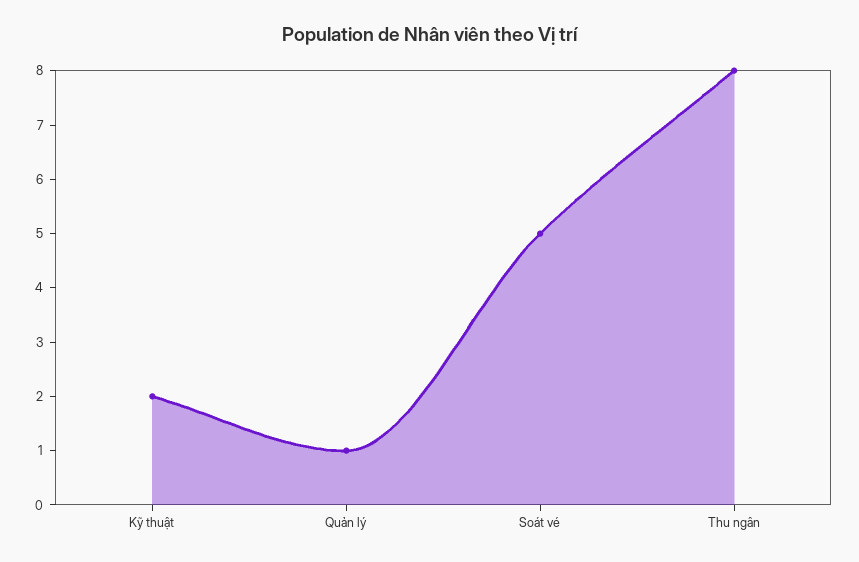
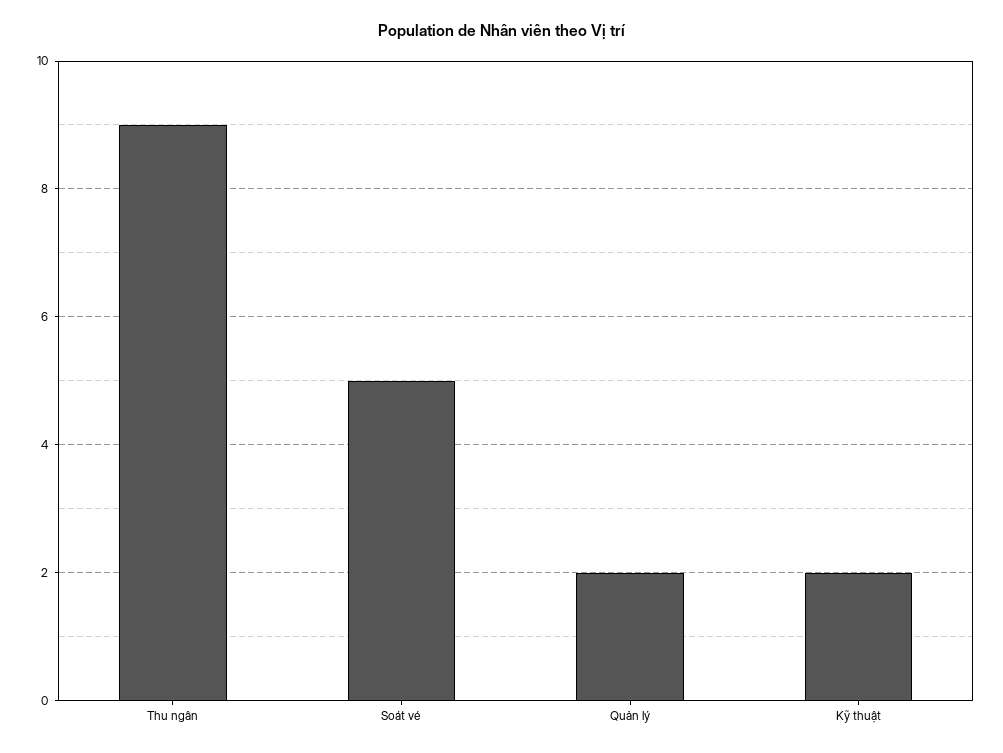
Quản lý: 1 -> 2
Thu ngân: 8 -> 9

